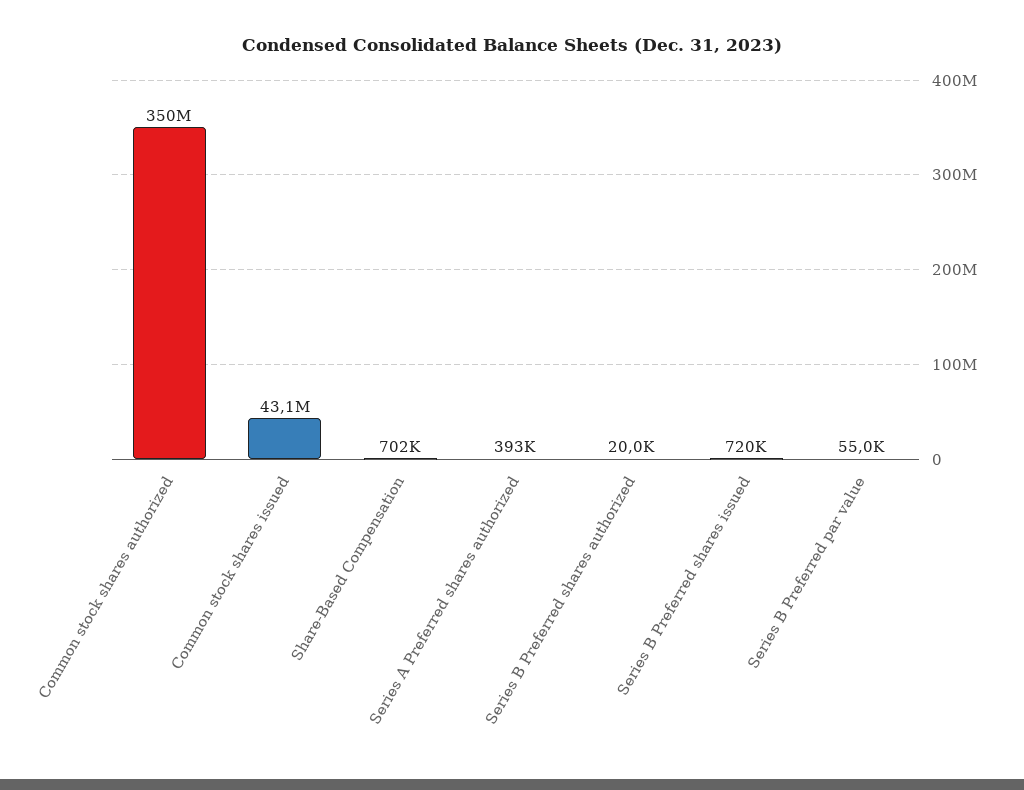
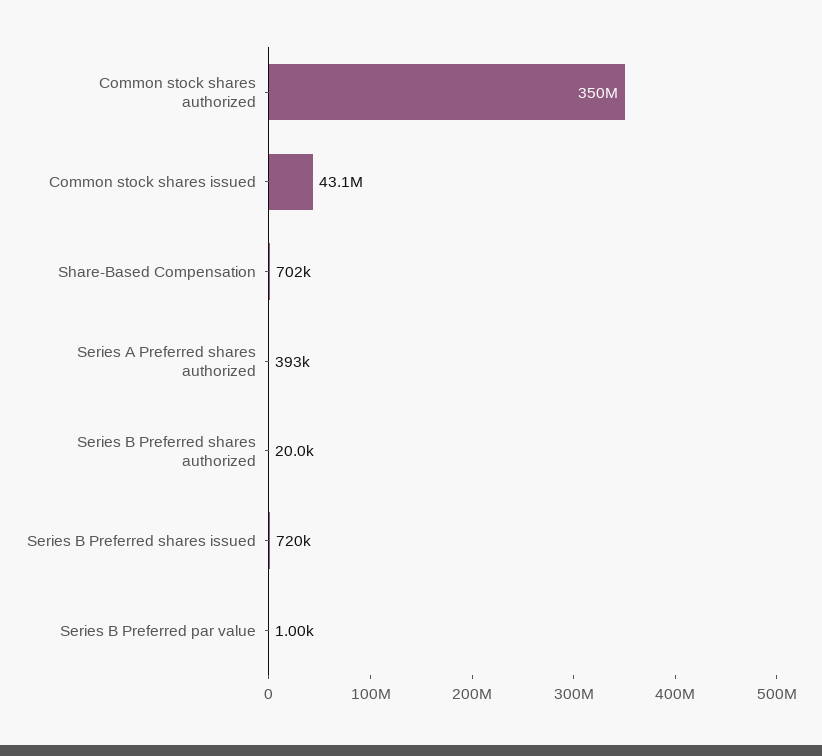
Series B Preferred par value: 55000 -> 1000

